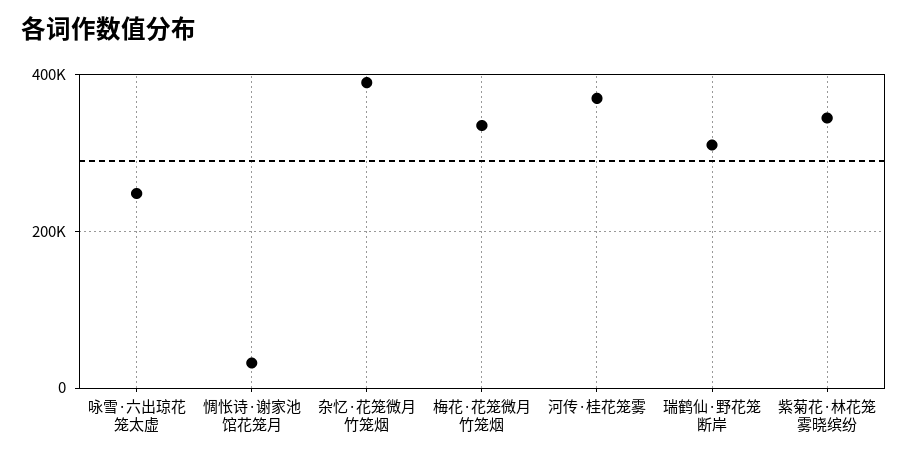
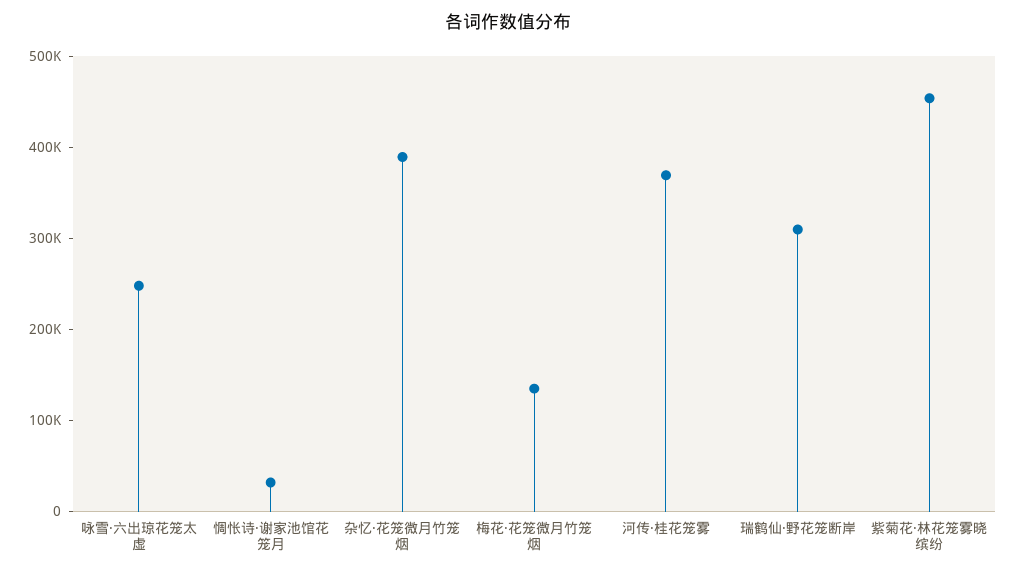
梅花·花笼微月竹笼烟: 340000 -> 140000
紫菊花·林花笼雾晓缤纷: 340000 -> 460000

